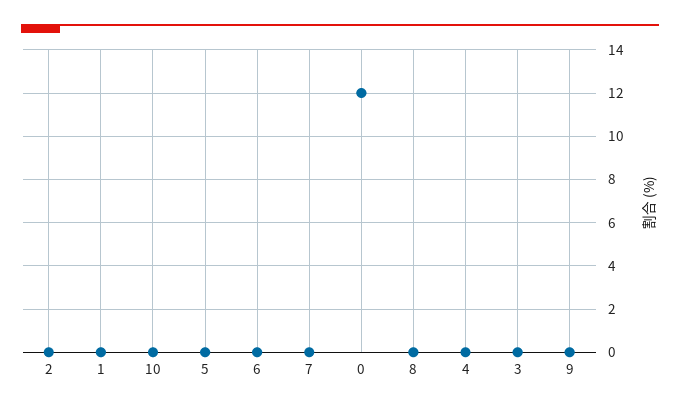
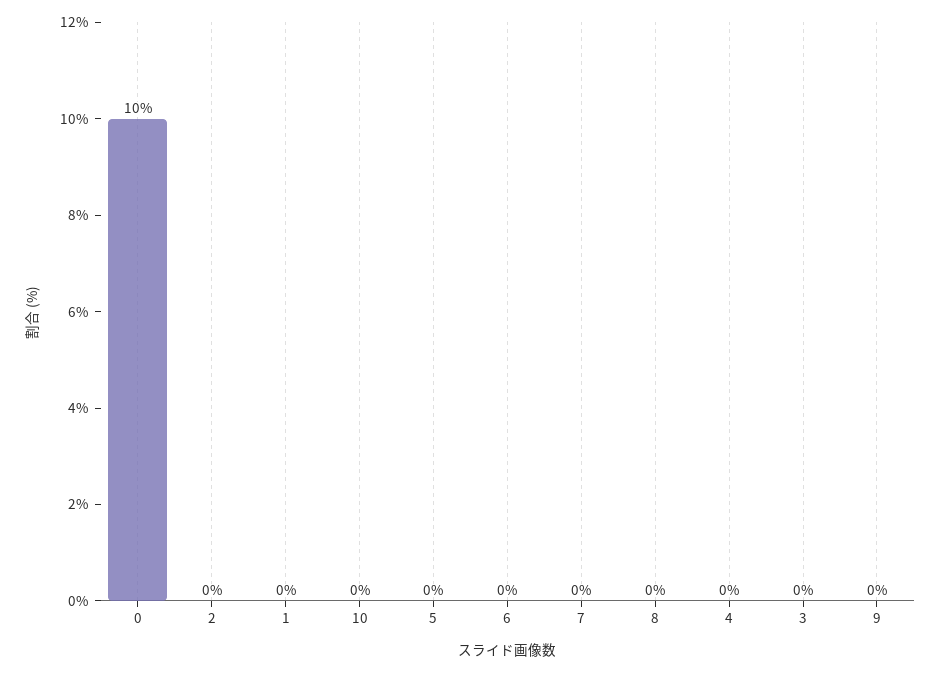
0: 12 -> 10

